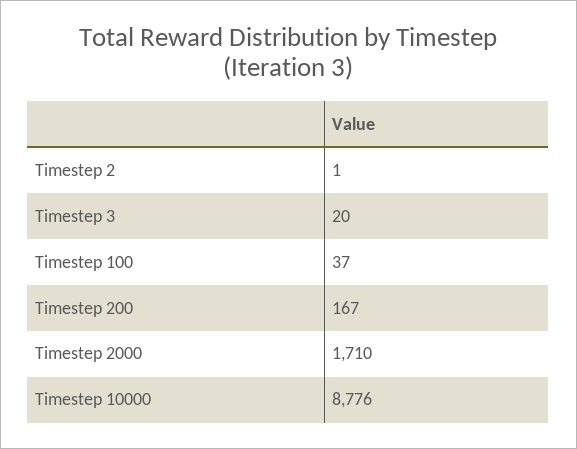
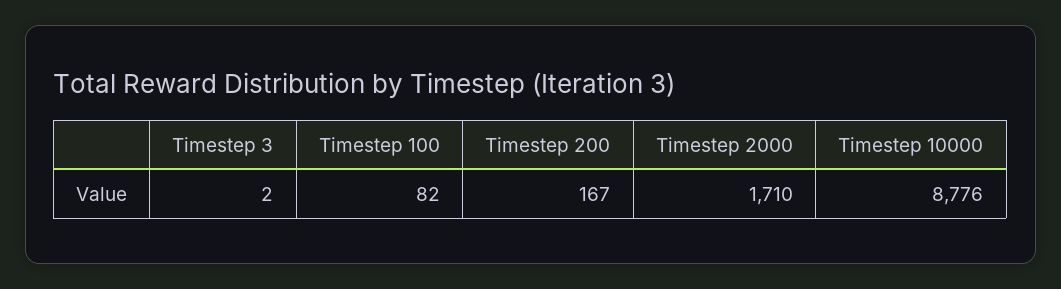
Timestep 2: 1 -> none
Timestep 3: 20 -> 2
Timestep 100: 37 -> 82

